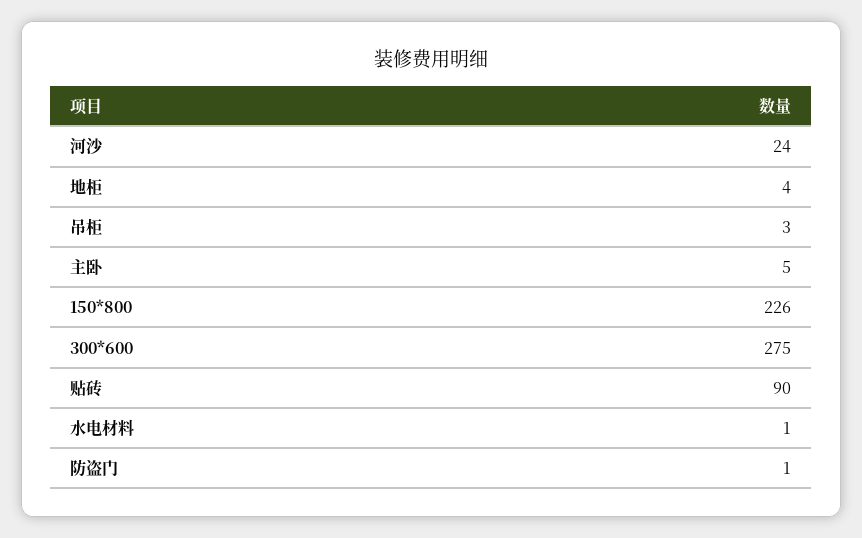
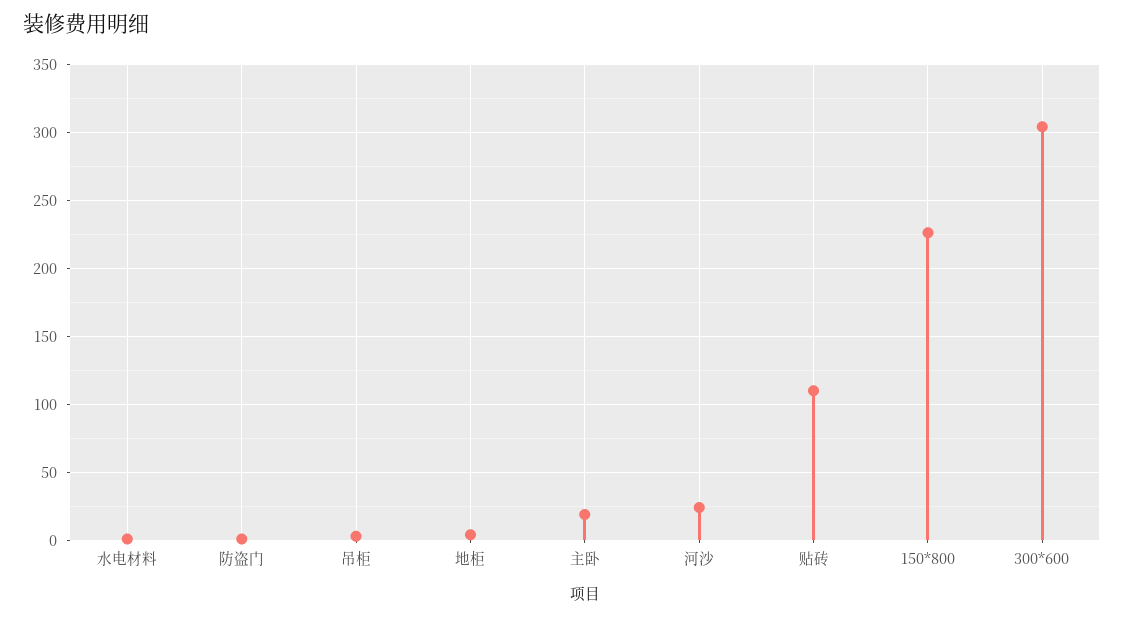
主卧: 5 -> 20
300*600: 275 -> 305
贴砖: 90 -> 110

